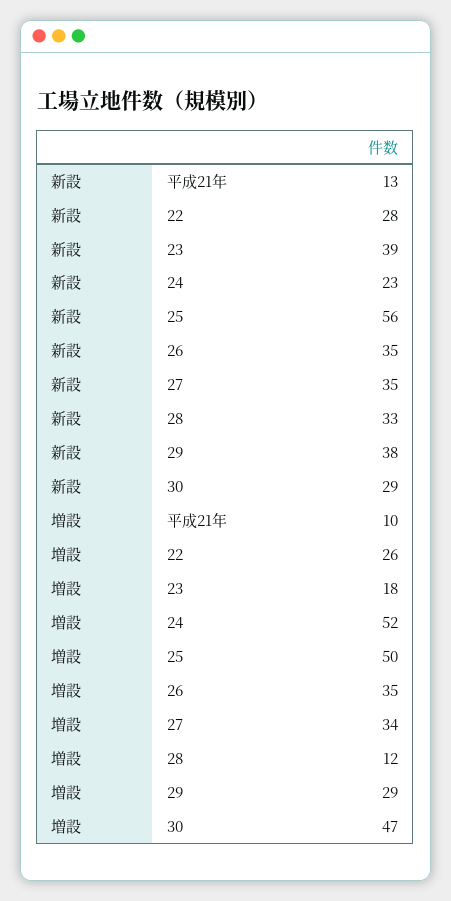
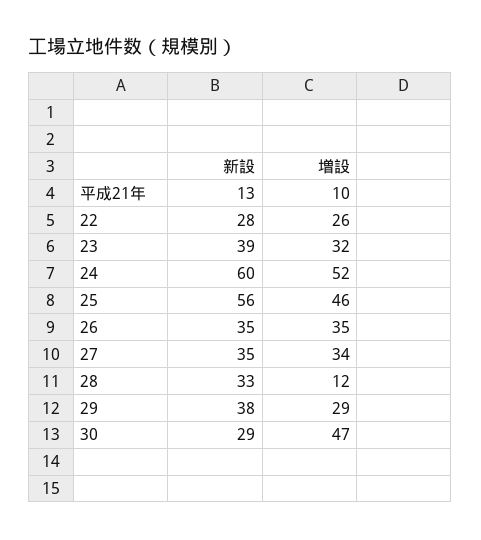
新設, 24: 23 -> 60
増設, 23: 18 -> 32
増設, 25: 50 -> 46

